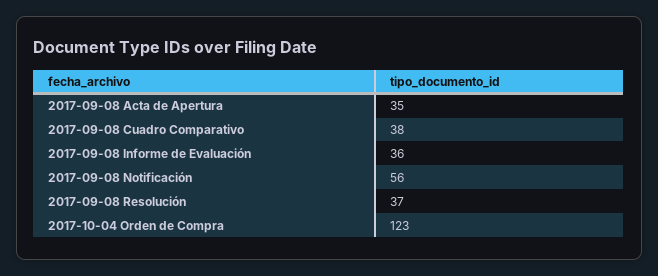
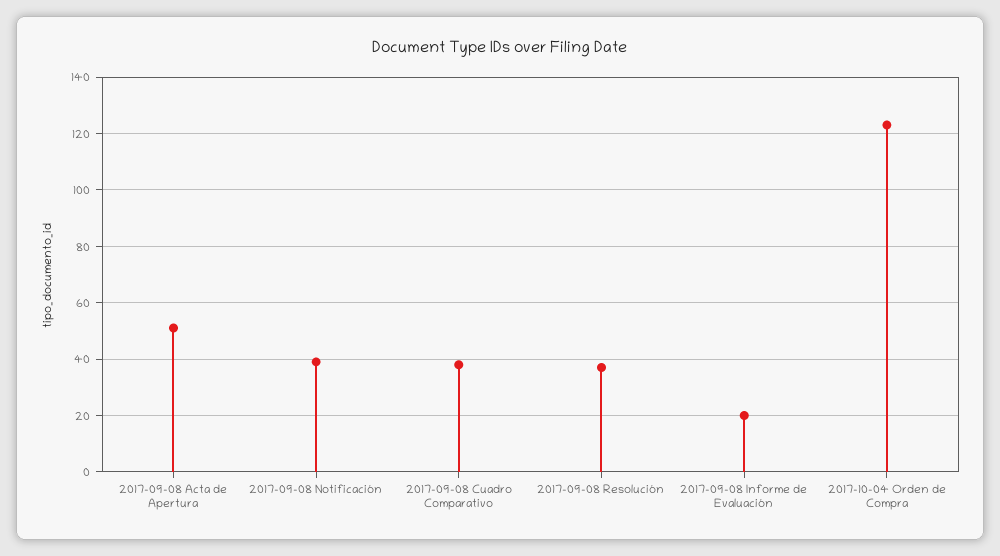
2017-09-08 Acta de Apertura: 35 -> 50
2017-09-08 Informe de Evaluación: 36 -> 20
2017-09-08 Notificación: 56 -> 40

